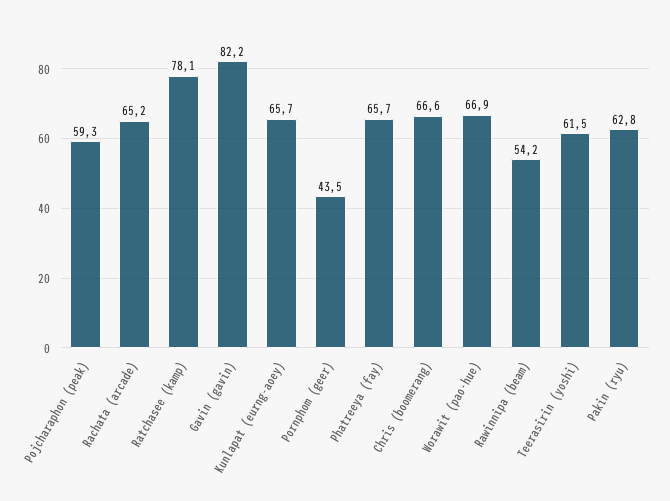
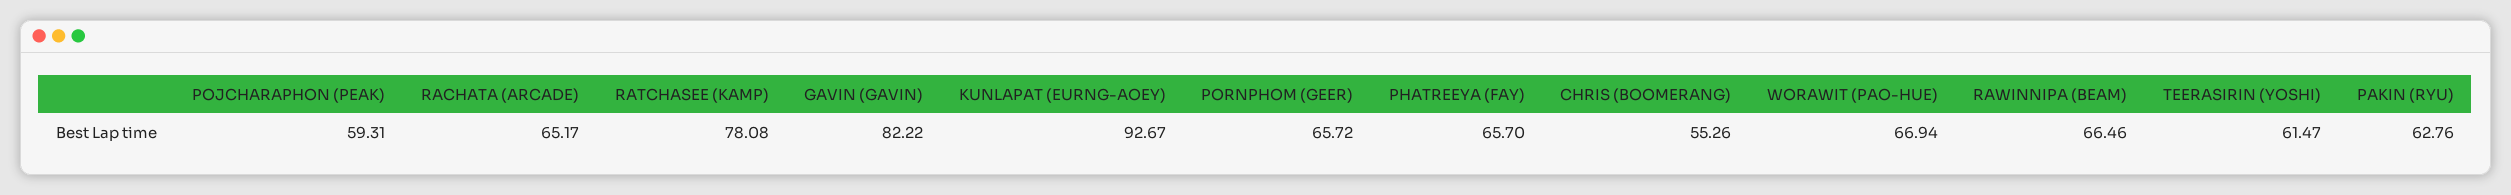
Kunlapat (eurng-aoey): 65.7 -> 92.67
Pornphom (geer): 43.5 -> 65.72
Chris (boomerang): 66.6 -> 55.26
Rawinnipa (beam): 54.2 -> 66.46

